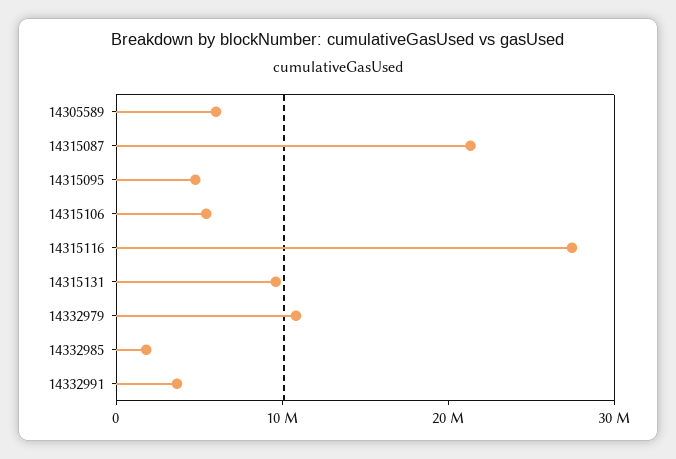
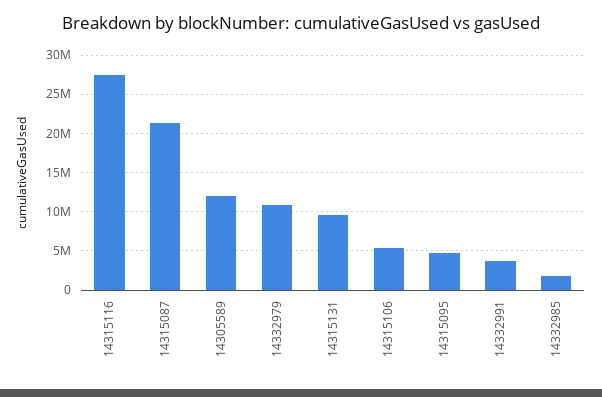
14305589: 6000000 -> 12000000

